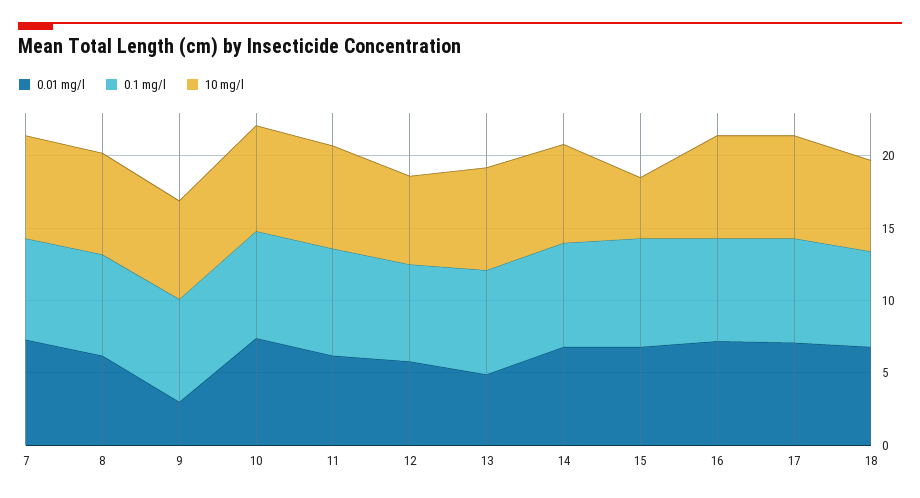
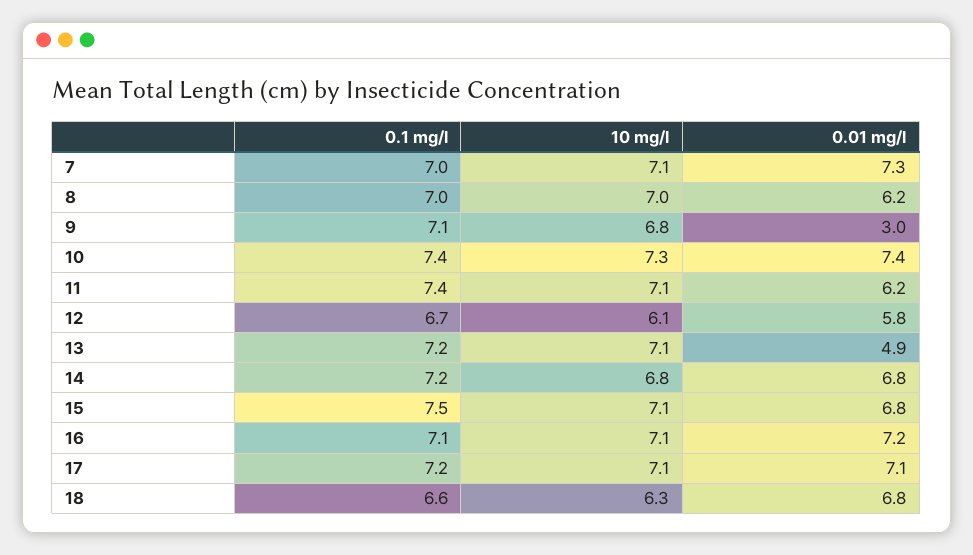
10 mg/l, 15: 4 -> 7.1

